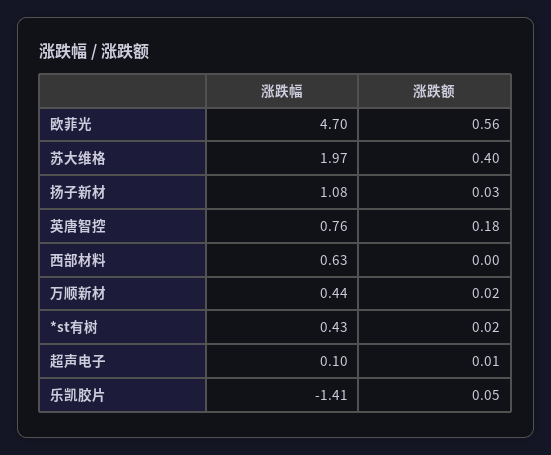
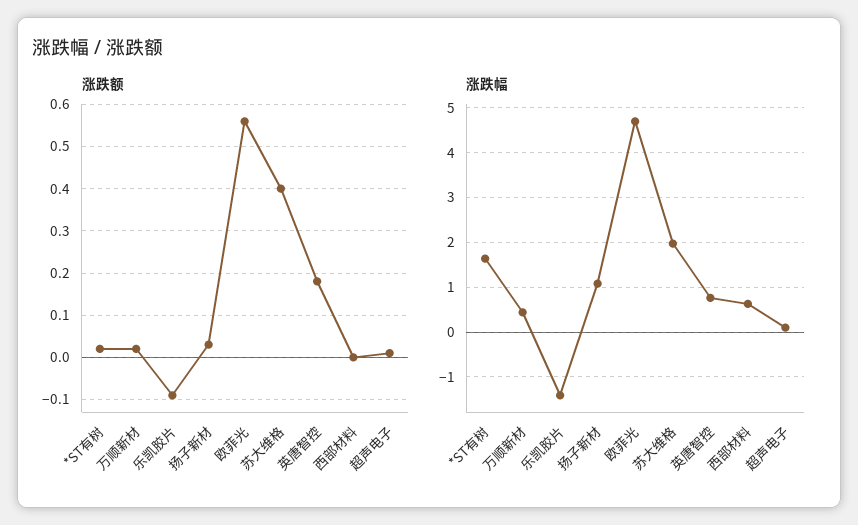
涨跌幅, *st有树: 0.43 -> 1.6
涨跌额, 乐凯胶片: 0.05 -> -0.1

